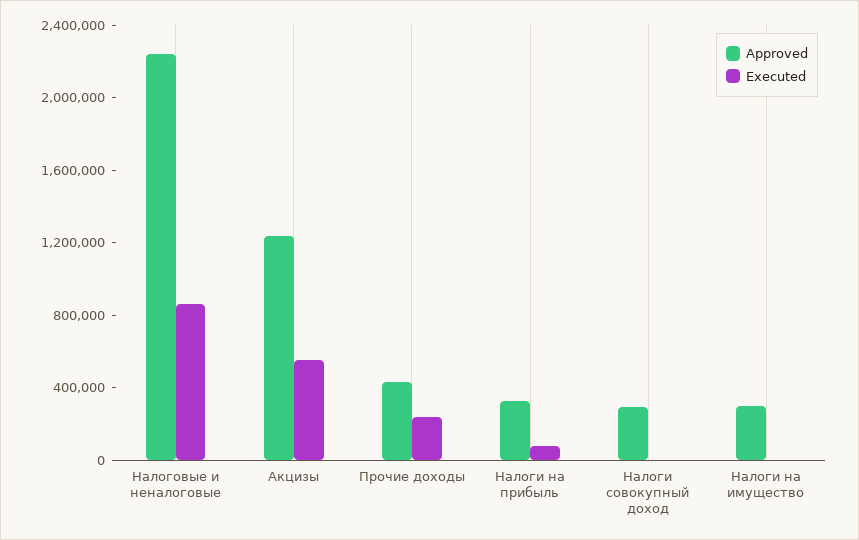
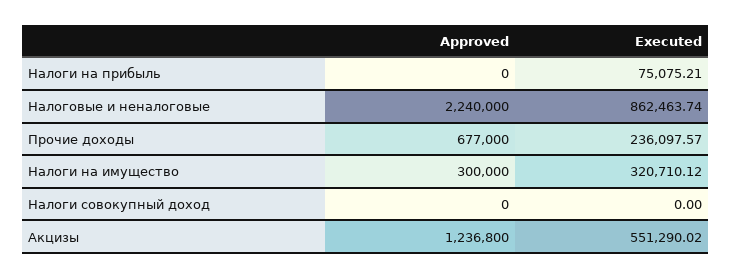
Approved, Прочие доходы: 400000 -> 677000
Approved, Налоги на прибыль: 300000 -> 0
Approved, Налоги совокупный доход: 300000 -> 0
Executed, Налоги на имущество: 0 -> 320710.12

